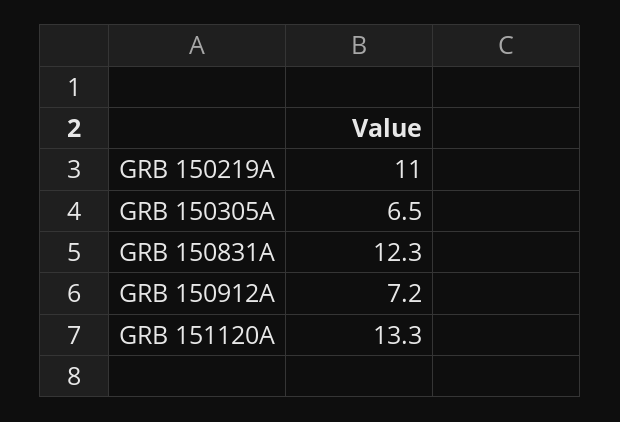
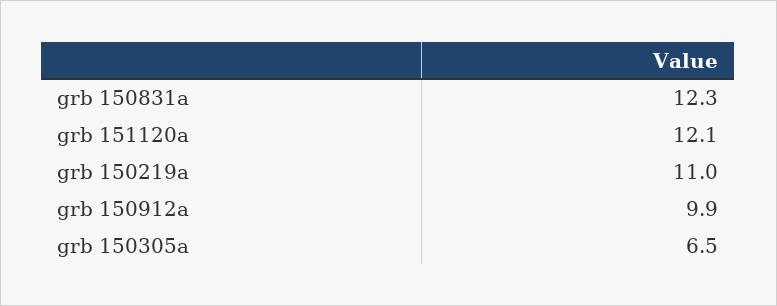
GRB 150912A: 7.2 -> 9.9
GRB 151120A: 13.3 -> 12.1

